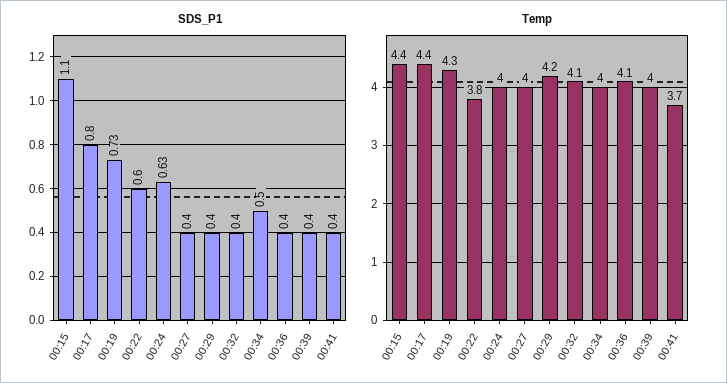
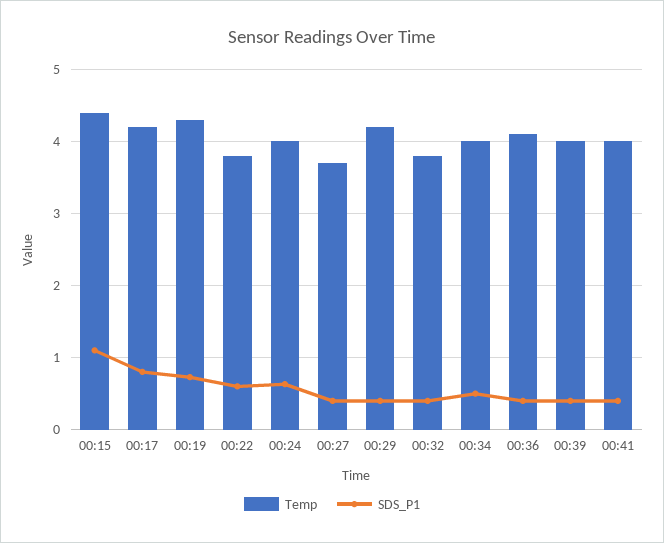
Temp, 00:17: 4.4 -> 4.2
Temp, 00:27: 4 -> 3.7
Temp, 00:32: 4.1 -> 3.8
Temp, 00:41: 3.7 -> 4

